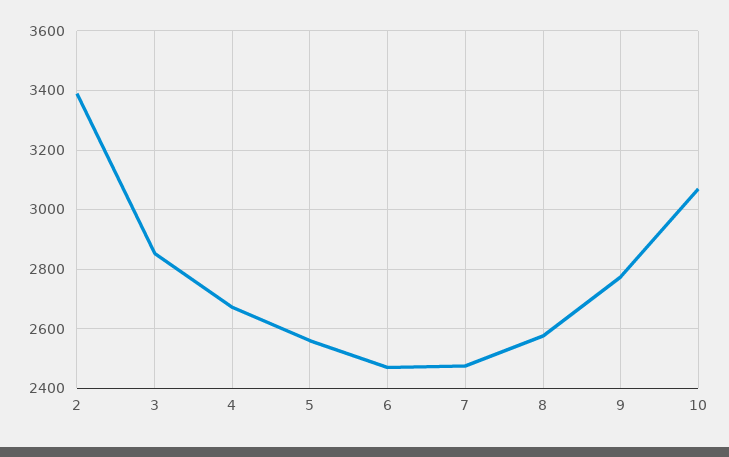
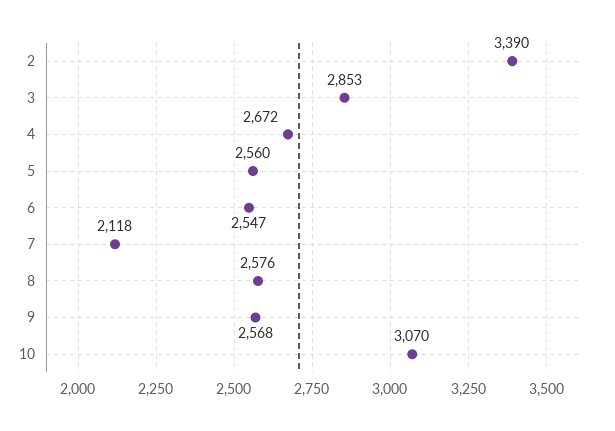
6: 2475 -> 2547
7: 2475 -> 2118
9: 2775 -> 2568

